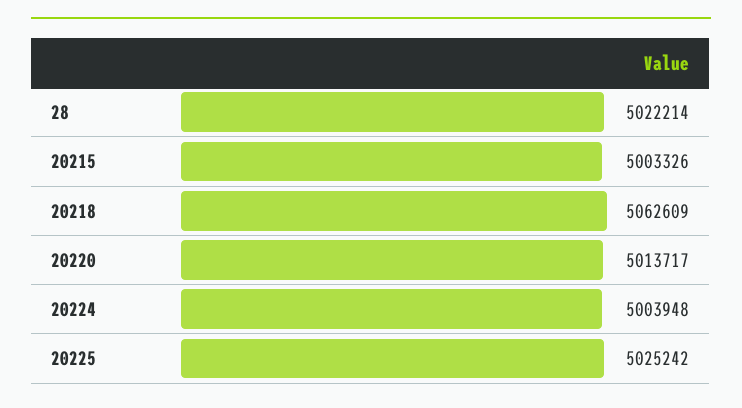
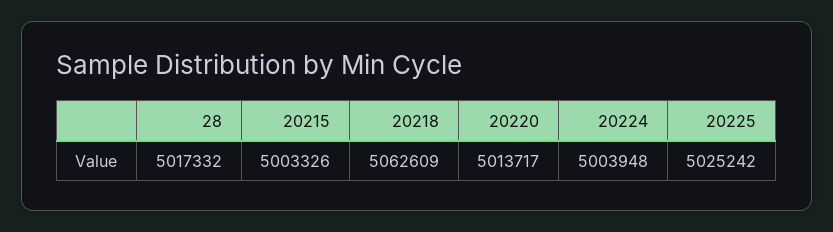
28: 5022214 -> 5017332

